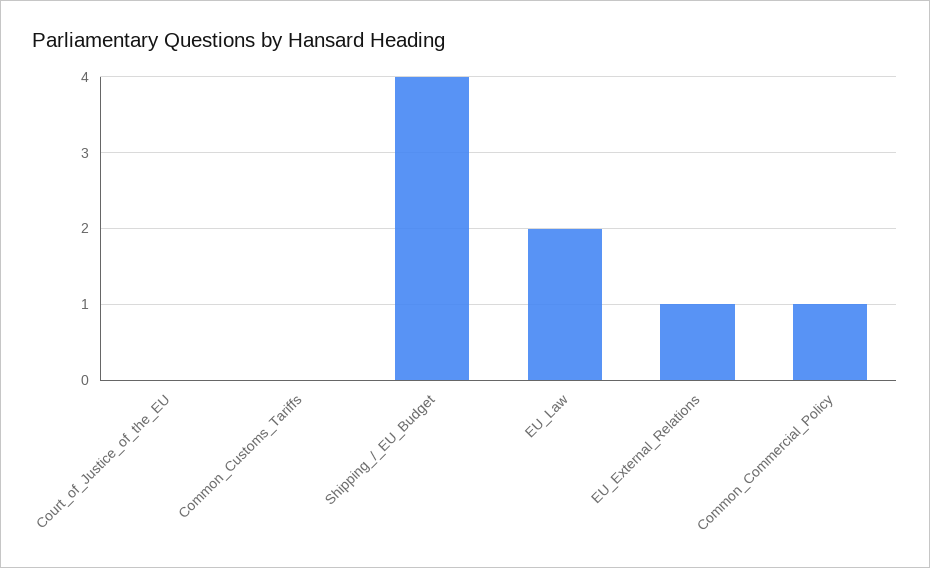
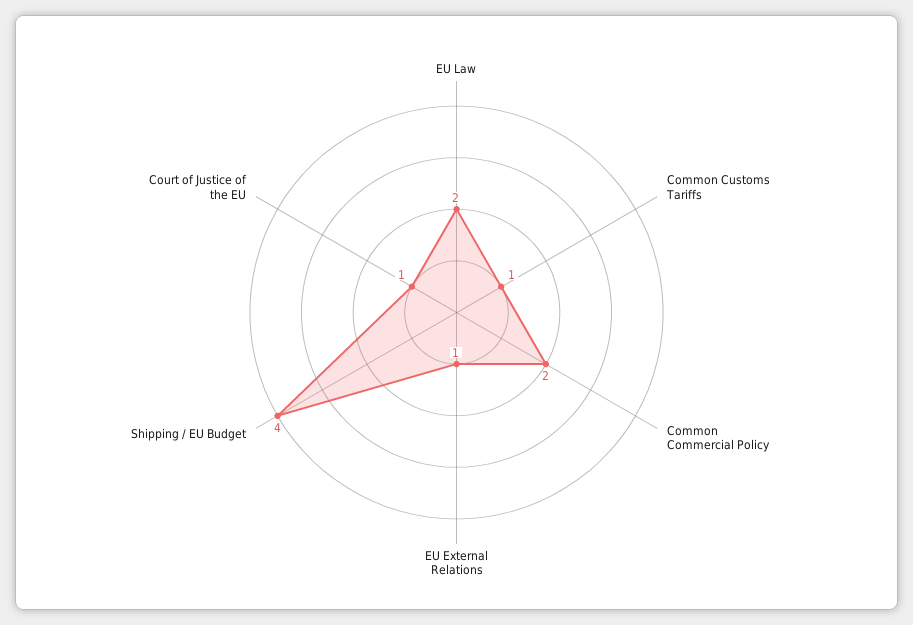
Court_of_Justice_of_the_EU: 0 -> 1
Common_Customs_Tariffs: 0 -> 1
Common_Commercial_Policy: 1 -> 2

